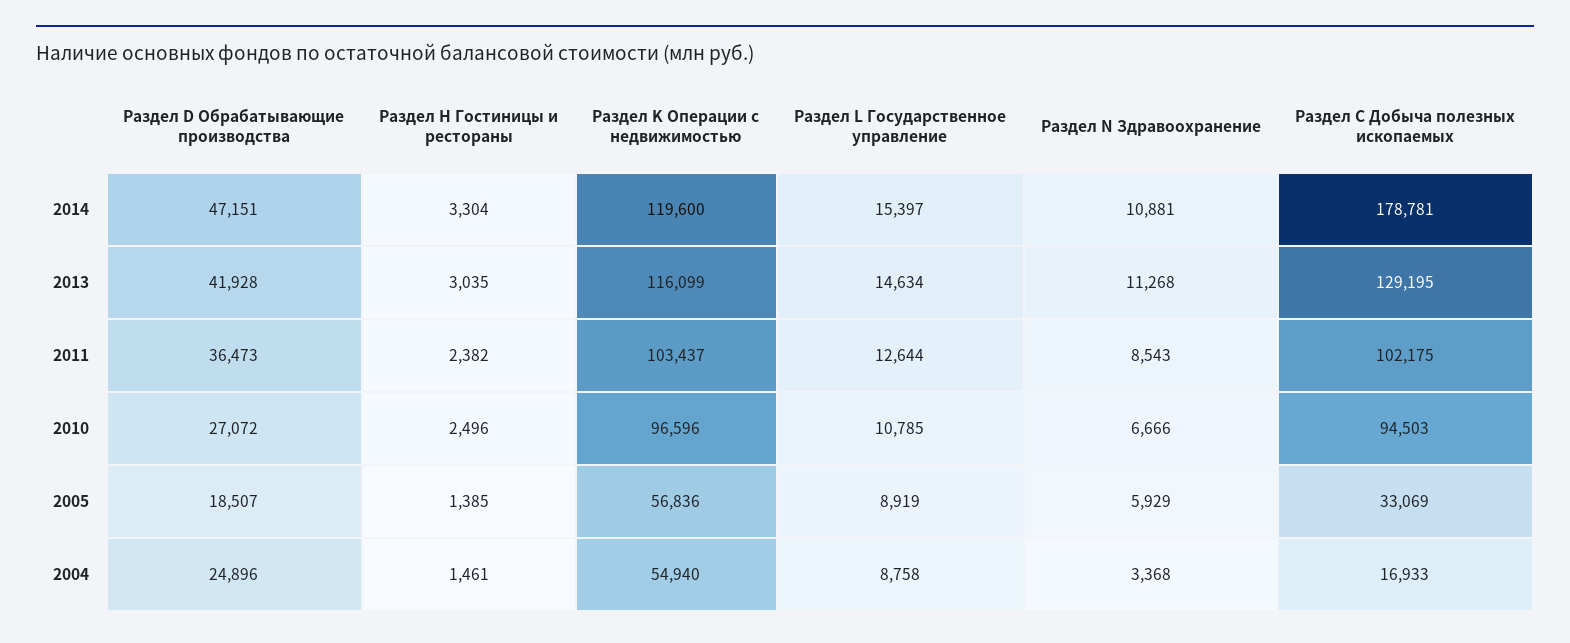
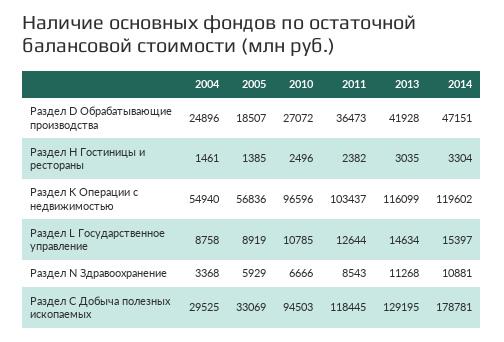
Раздел K Операции с недвижимостью, 2014: 119600 -> 119602
Раздел С Добыча полезных ископаемых, 2011: 102175 -> 118445
Раздел С Добыча полезных ископаемых, 2004: 16933 -> 29525

